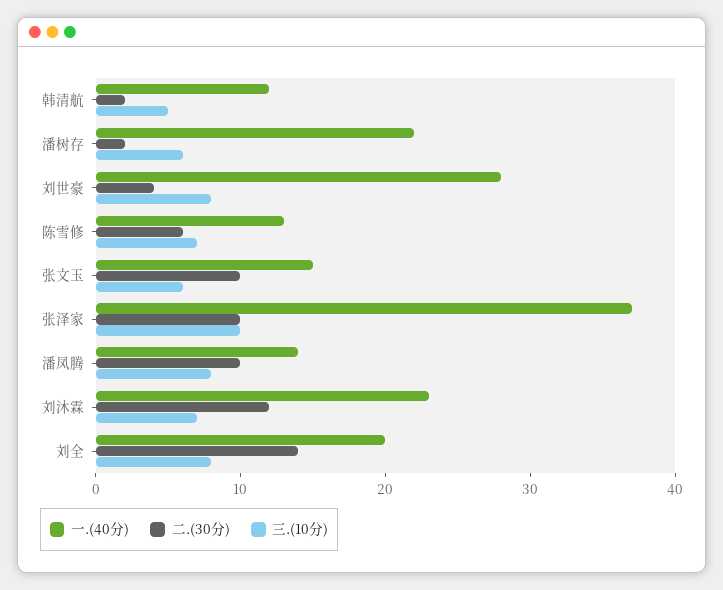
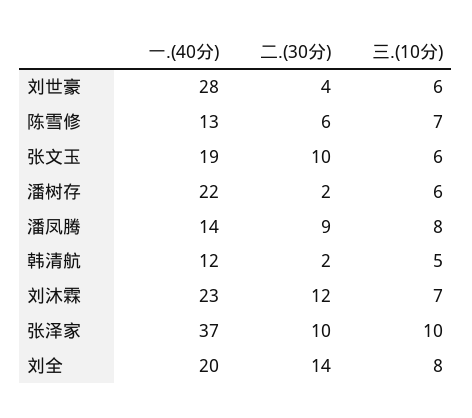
三.(10分), 刘世豪: 8 -> 6
一.(40分), 张文玉: 15 -> 19
二.(30分), 潘凤腾: 10 -> 9

